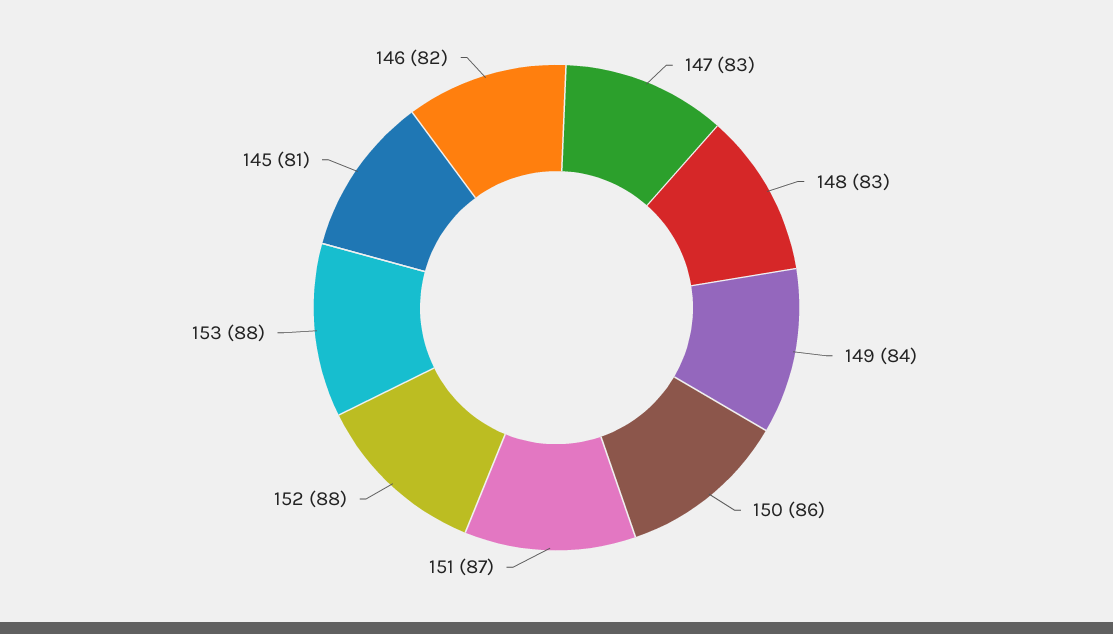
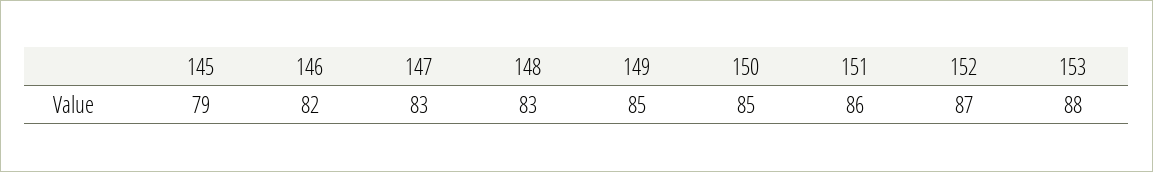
149: 84 -> 85
150: 86 -> 85
151: 87 -> 86
152: 88 -> 87
145: 81 -> 79

